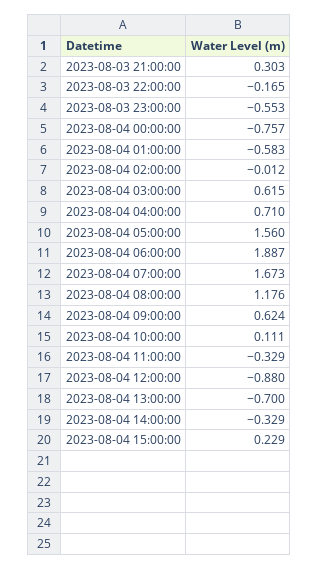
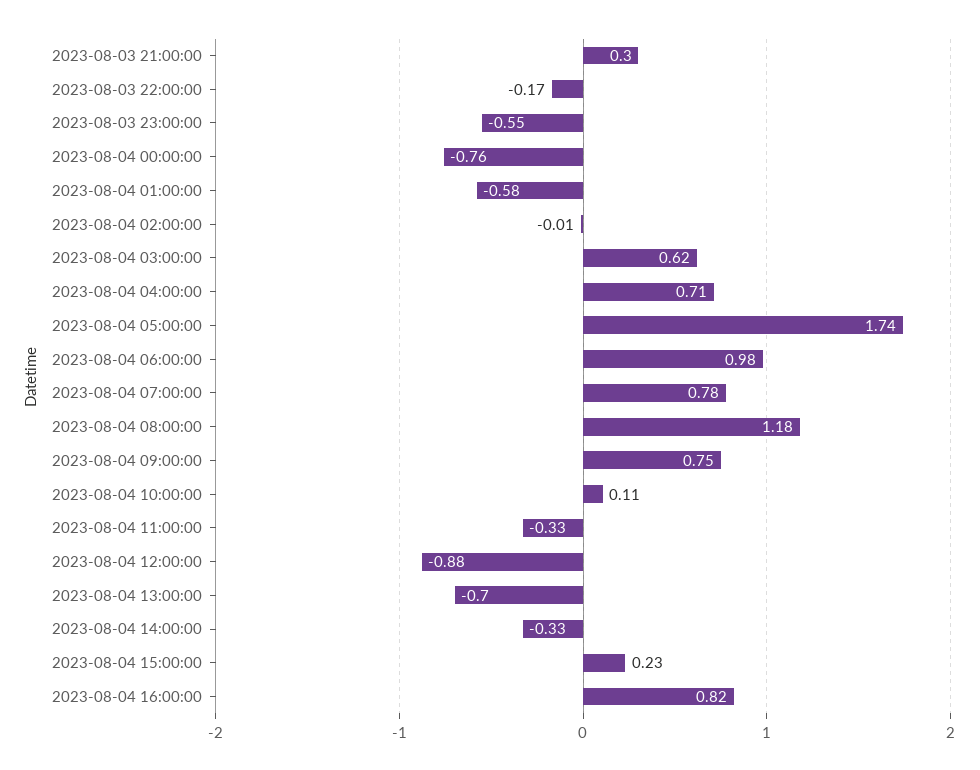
2023-08-04 05:00:00: 1.56 -> 1.74
2023-08-04 06:00:00: 1.887 -> 0.98
2023-08-04 07:00:00: 1.673 -> 0.78
2023-08-04 09:00:00: 0.624 -> 0.75
2023-08-04 16:00:00: none -> 0.82

